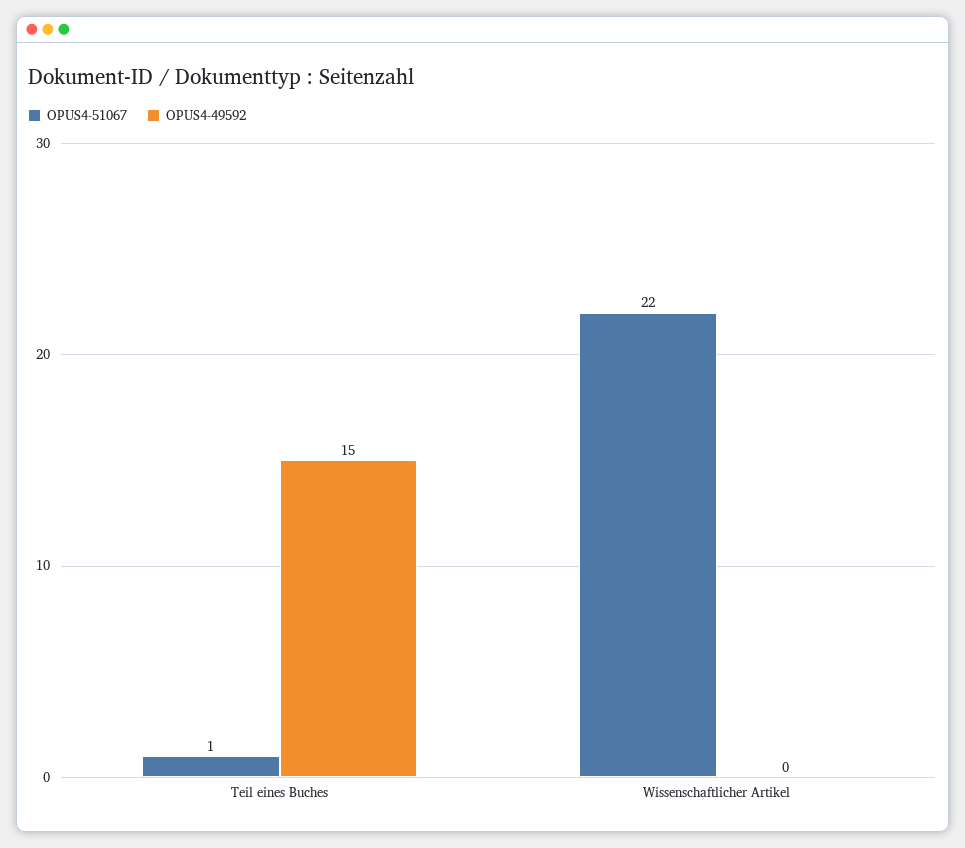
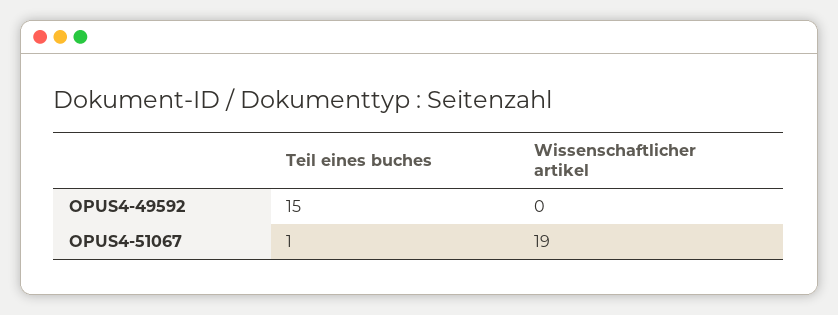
OPUS4-51067, Wissenschaftlicher Artikel: 22 -> 19

